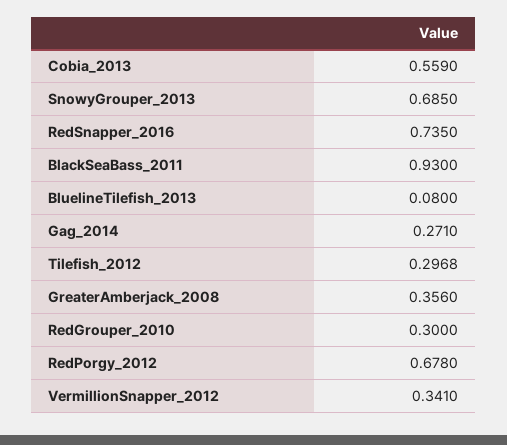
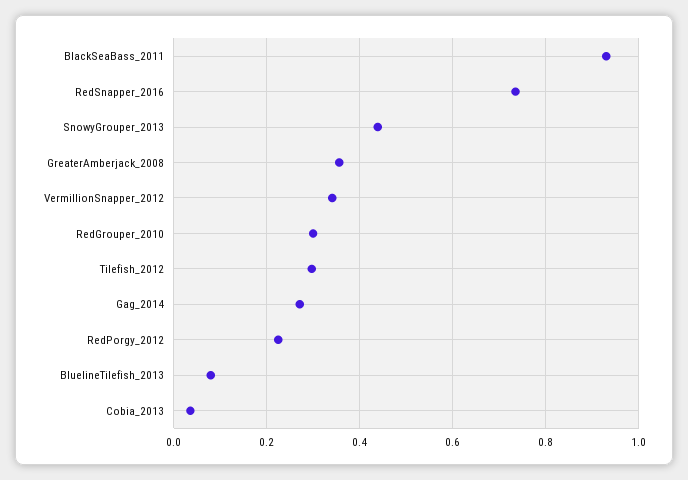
Cobia_2013: 0.559 -> 0.04
SnowyGrouper_2013: 0.685 -> 0.44
RedPorgy_2012: 0.678 -> 0.22

